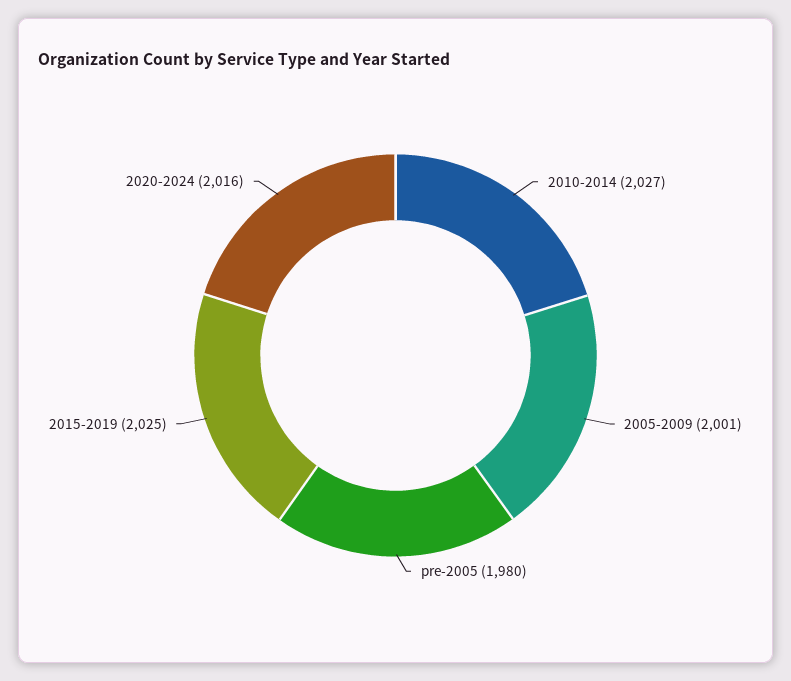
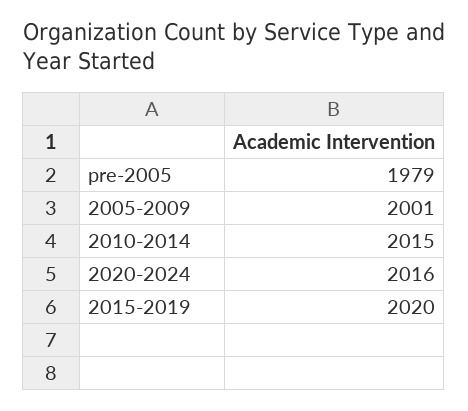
2010-2014: 2027 -> 2015
pre-2005: 1980 -> 1979
2015-2019: 2025 -> 2020

